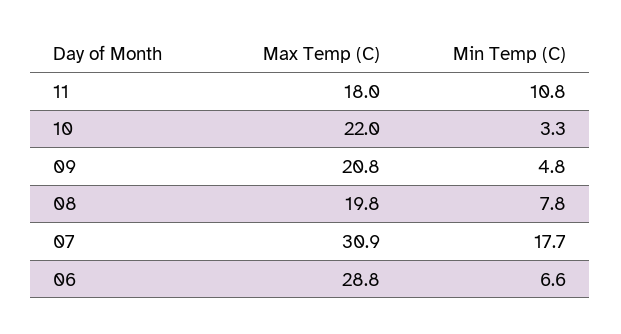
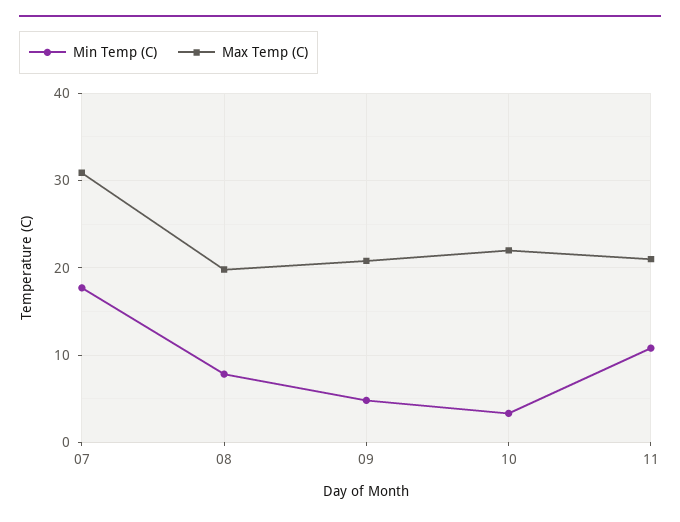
Max Temp (C), 11: 18 -> 21
Max Temp (C), 06: 28.8 -> none
Min Temp (C), 06: 6.6 -> none

